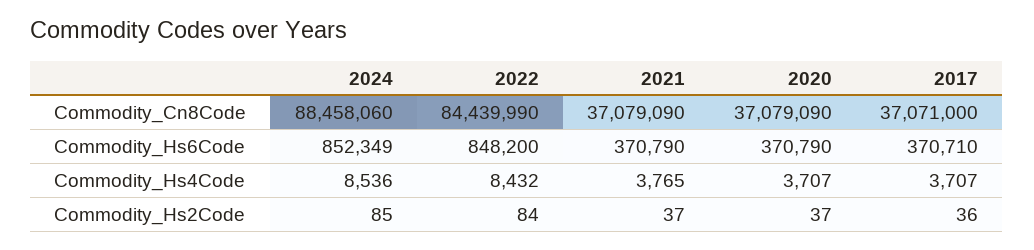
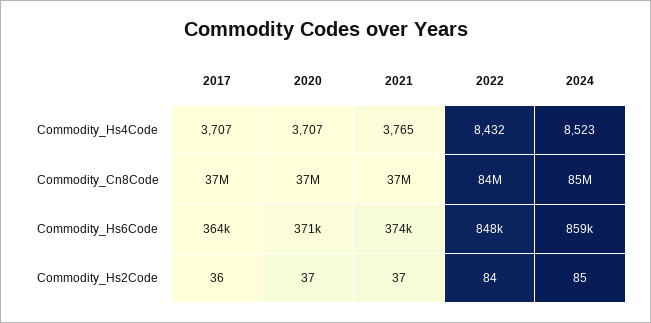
2024, Commodity_Cn8Code: 88458060 -> 85000000
2024, Commodity_Hs6Code: 852349 -> 859000
2021, Commodity_Hs6Code: 370790 -> 374000
2017, Commodity_Hs6Code: 370710 -> 364000
2024, Commodity_Hs4Code: 8536 -> 8523

